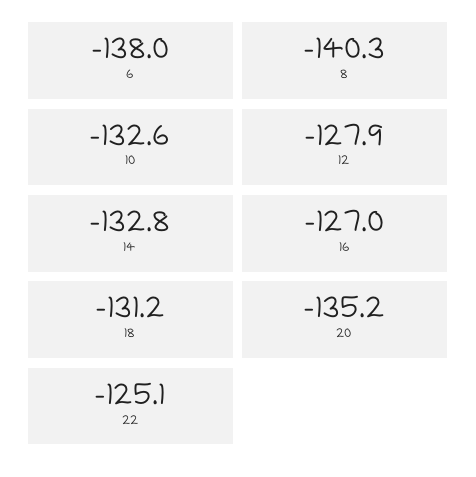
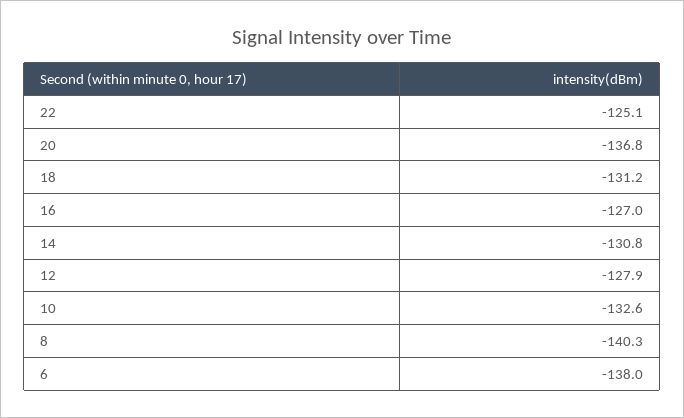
14: -132.8 -> -130.8
20: -135.2 -> -136.8

